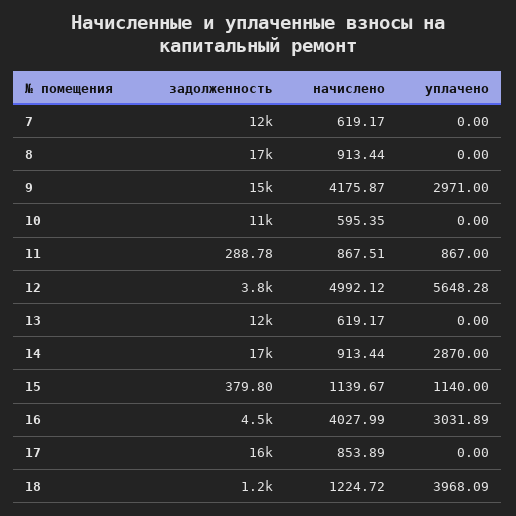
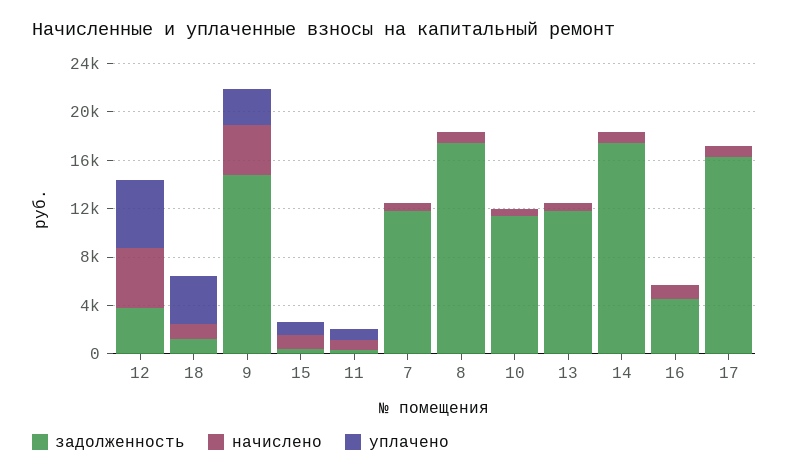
уплачено, 14: 2870 -> 0
начислено, 16: 4027.99 -> 1000
уплачено, 16: 3031.89 -> 0

